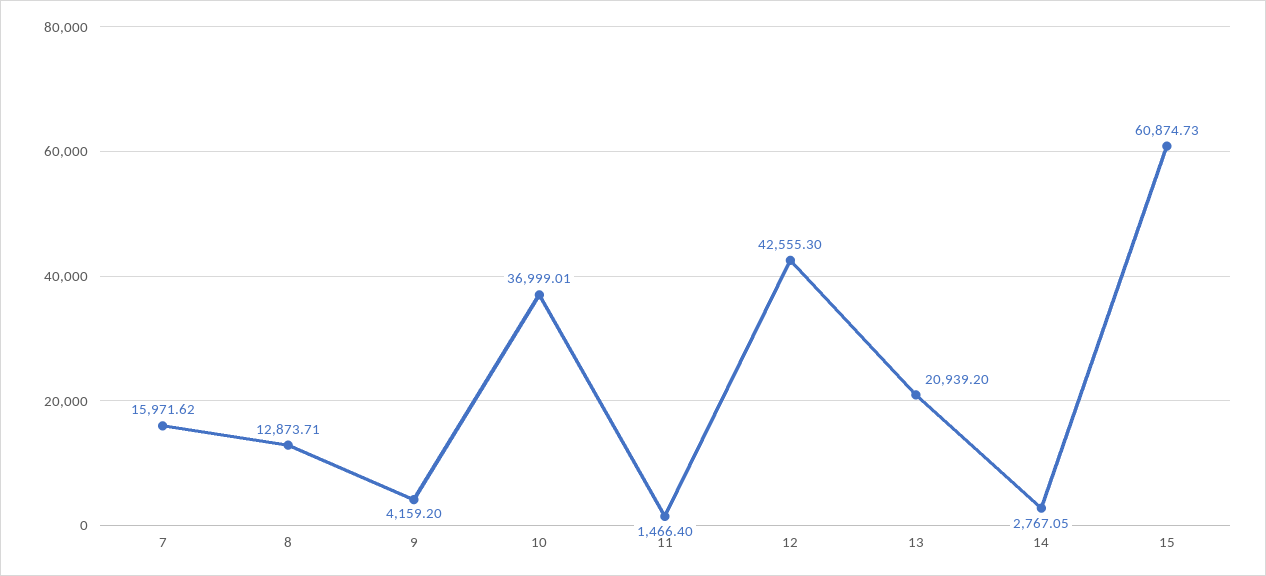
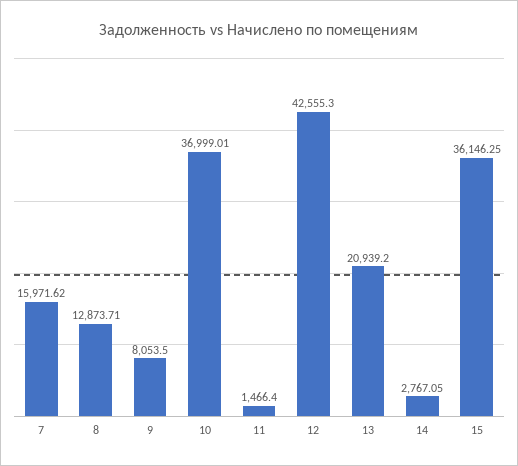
9: 4159.2 -> 8053.5
15: 60874.73 -> 36146.25

